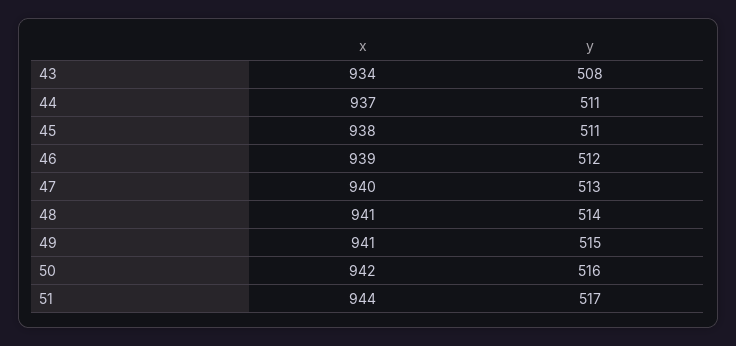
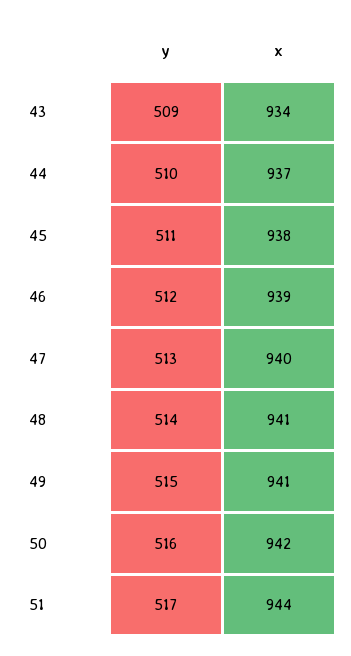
y, 43: 508 -> 509
y, 44: 511 -> 510

